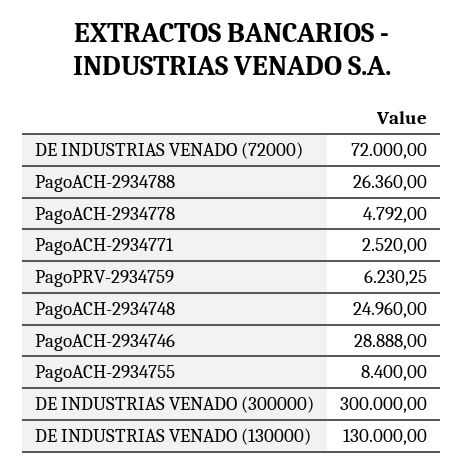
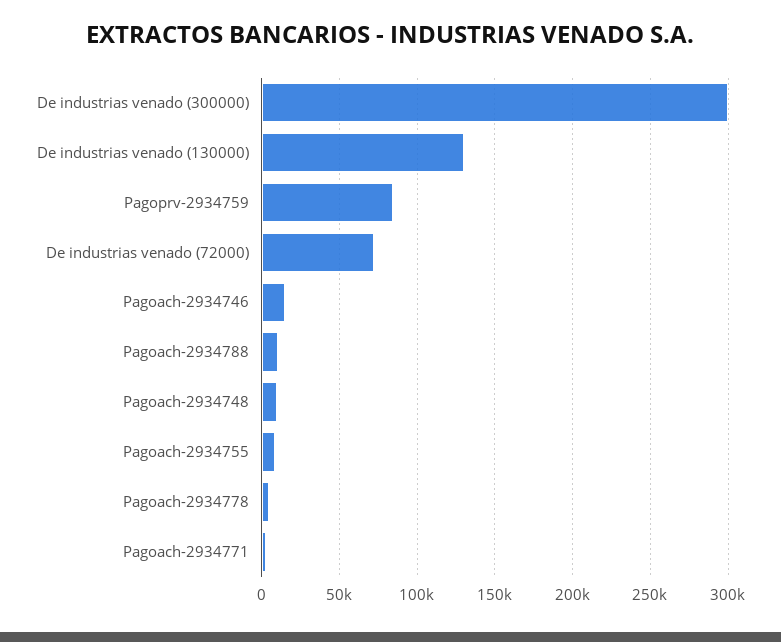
PagoACH-2934788: 26360 -> 10000
PagoPRV-2934759: 6230.25 -> 85000
PagoACH-2934748: 24960 -> 10000
PagoACH-2934746: 28888 -> 15000

